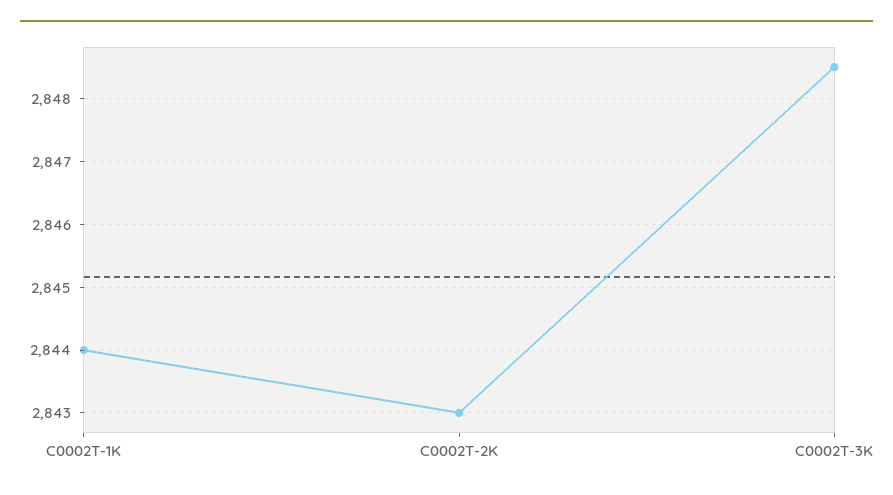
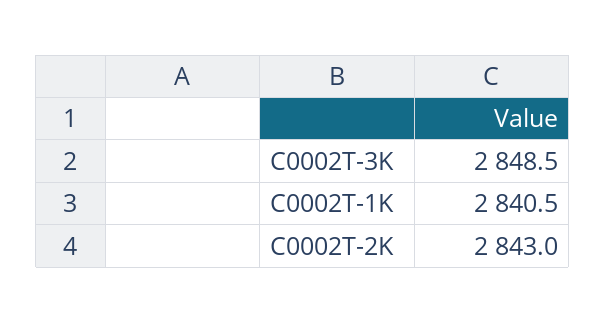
C0002T-1K: 2844 -> 2840.5

